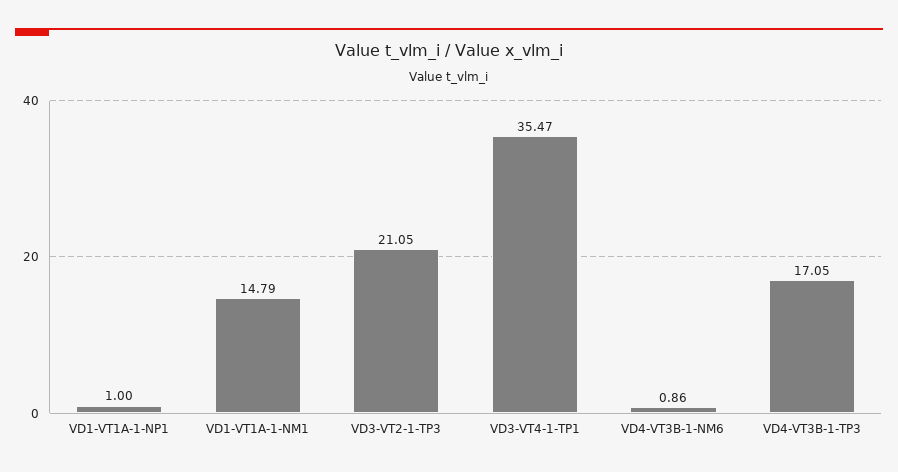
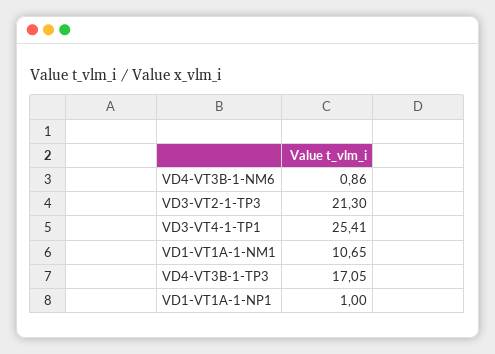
VD1-VT1A-1-NM1: 14.79 -> 10.65
VD3-VT2-1-TP3: 21.05 -> 21.3
VD3-VT4-1-TP1: 35.47 -> 25.41

